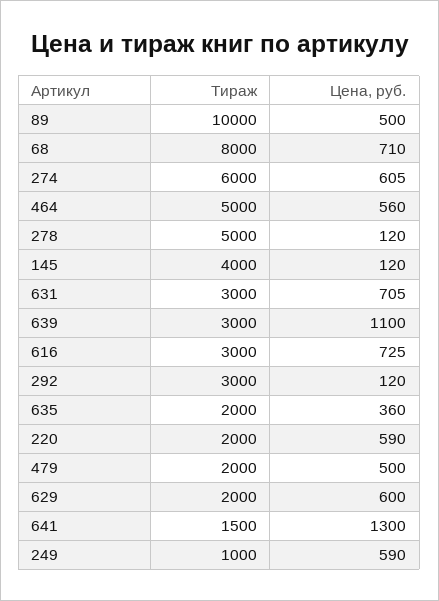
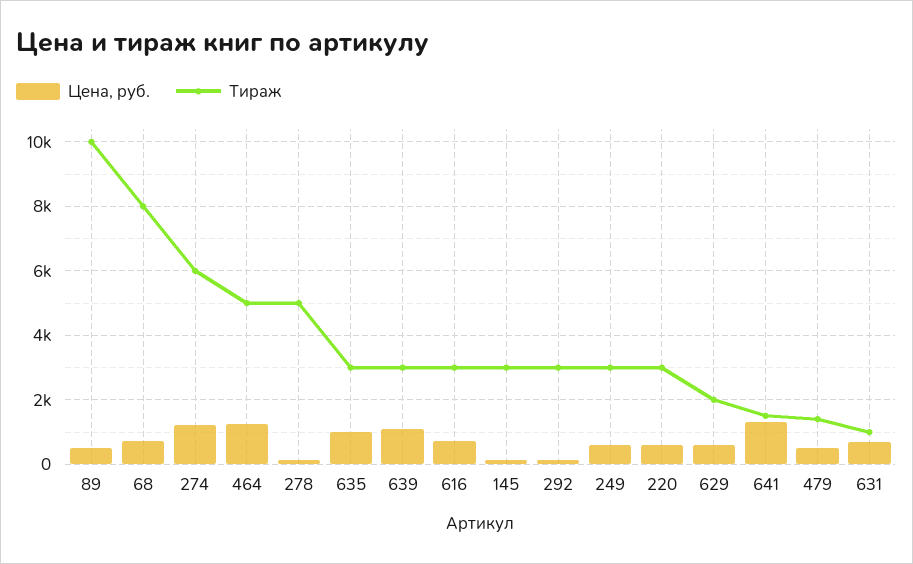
Цена, руб., 274: 605 -> 1200
Цена, руб., 464: 560 -> 1200
Тираж, 145: 4000 -> 3000
Тираж, 631: 3000 -> 1000
Тираж, 635: 2000 -> 3000
Цена, руб., 635: 360 -> 1000
Тираж, 220: 2000 -> 3000
Тираж, 479: 2000 -> 1400
Тираж, 249: 1000 -> 3000

